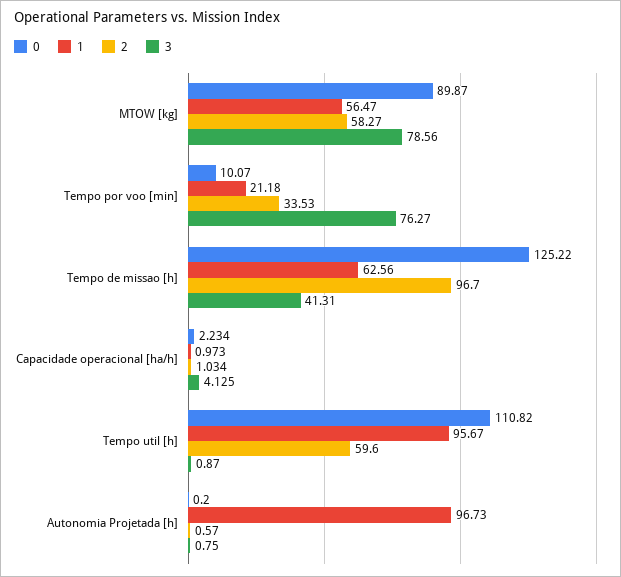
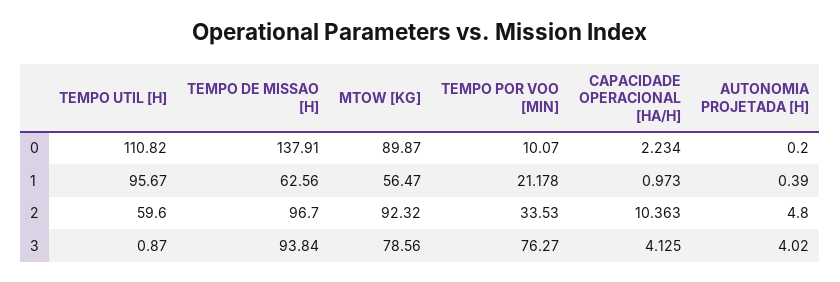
2, MTOW [kg]: 58.27 -> 92.32
1, Tempo por voo [min]: 21.18 -> 21.178
0, Tempo de missao [h]: 125.22 -> 137.91
3, Tempo de missao [h]: 41.31 -> 93.84
2, Capacidade operacional [ha/h]: 1.034 -> 10.363
1, Autonomia Projetada [h]: 96.73 -> 0.39
2, Autonomia Projetada [h]: 0.57 -> 4.8
3, Autonomia Projetada [h]: 0.75 -> 4.02

